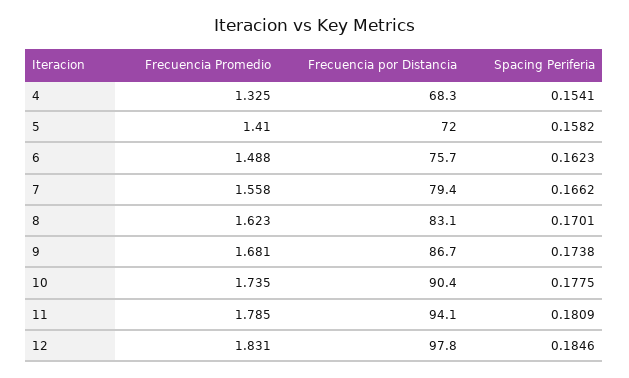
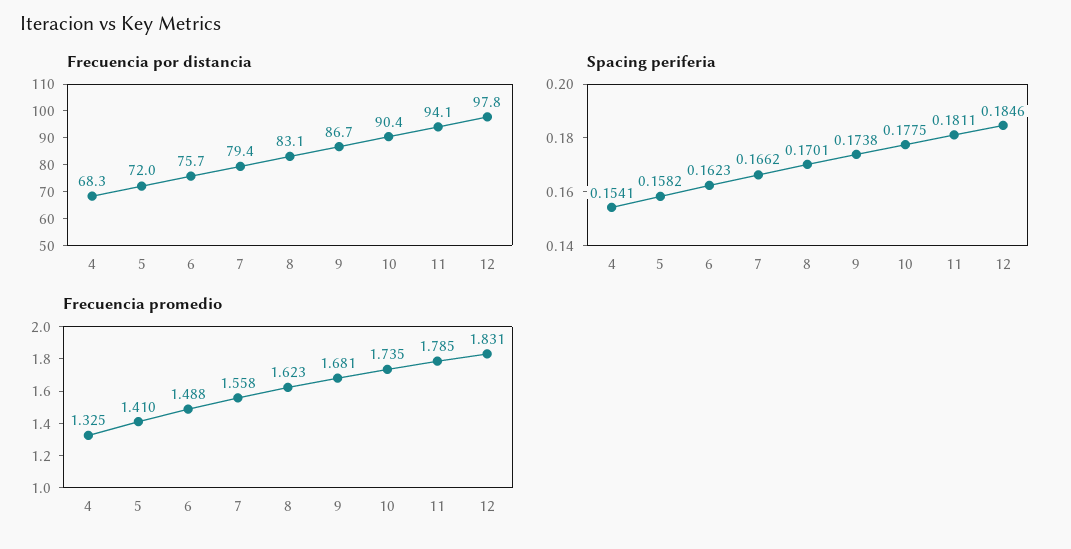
Spacing Periferia, 11: 0.1809 -> 0.1811

